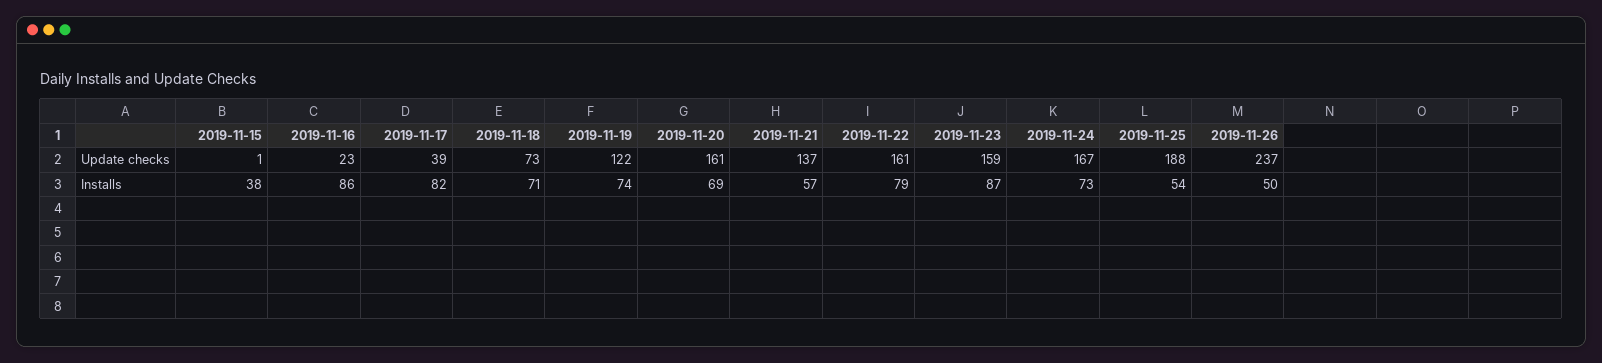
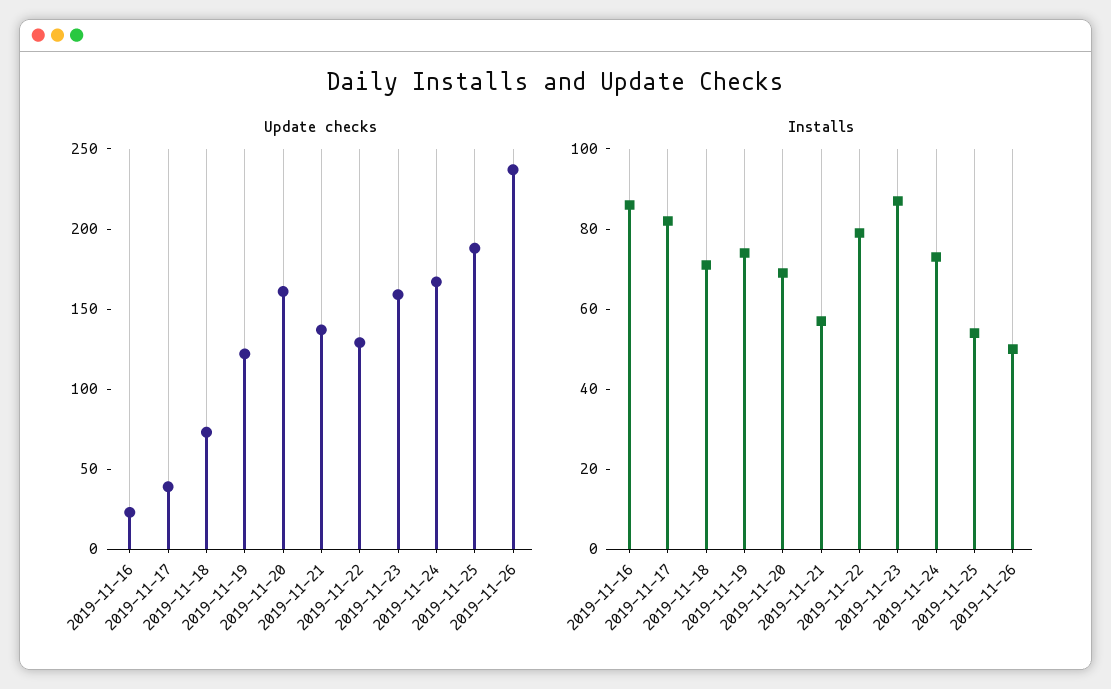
Update checks, 2019-11-15: 1 -> none
Update checks, 2019-11-22: 161 -> 130
Installs, 2019-11-15: 38 -> none

